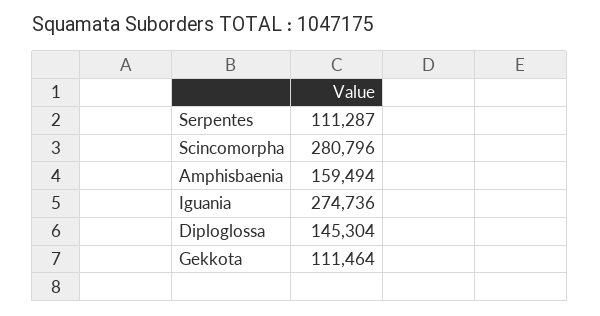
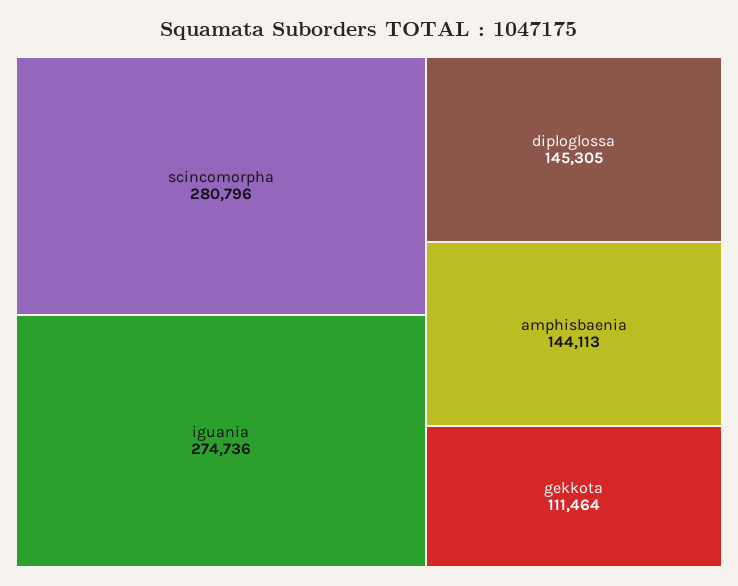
Serpentes: 111287 -> none
Amphisbaenia: 159494 -> 144113
Diploglossa: 145304 -> 145305

